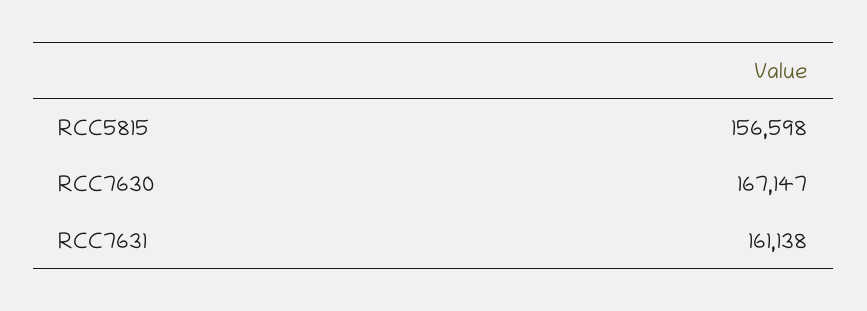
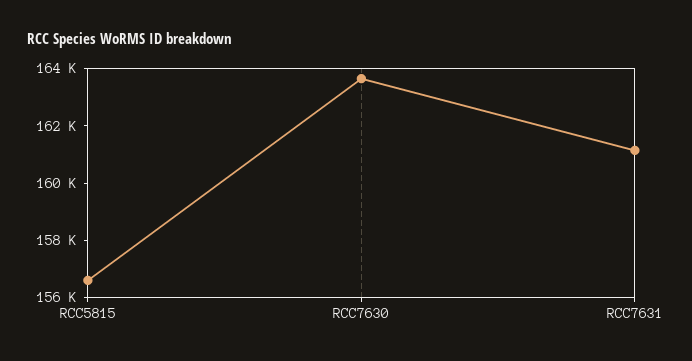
RCC7630: 167147 -> 163500

